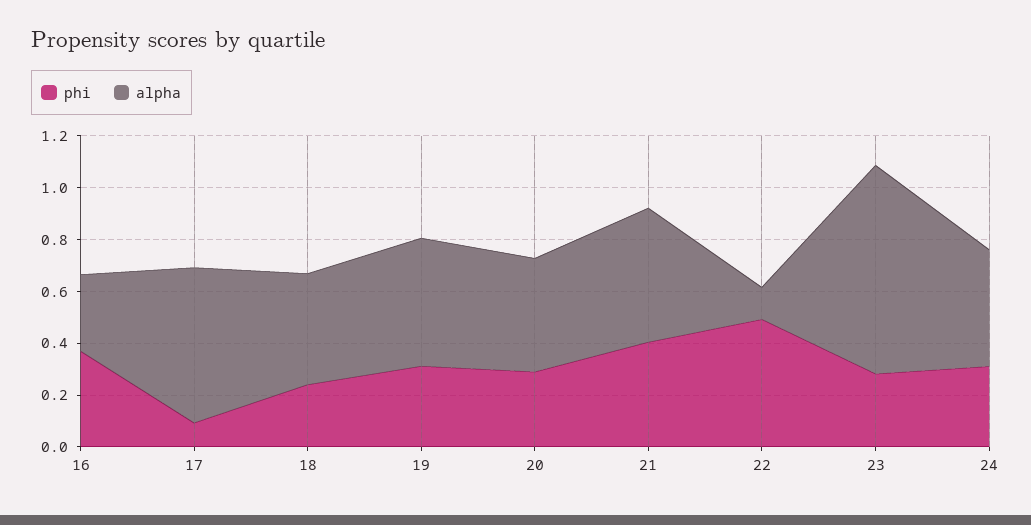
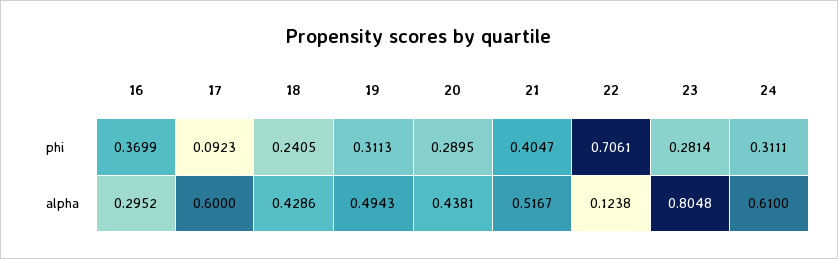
phi, 22: 0.5 -> 0.7061
alpha, 24: 0.45 -> 0.61

